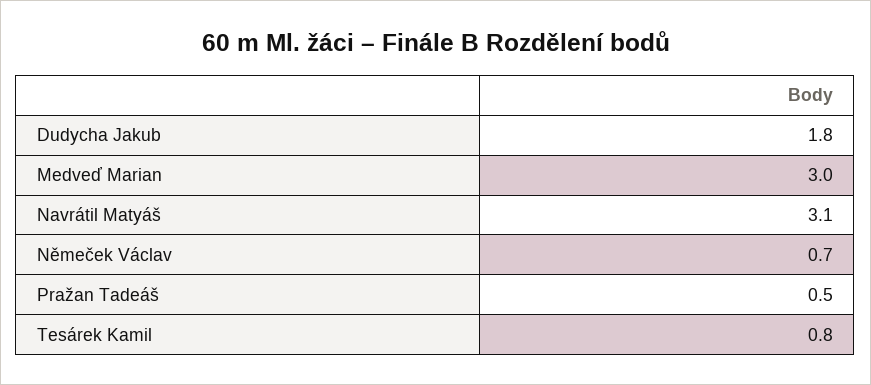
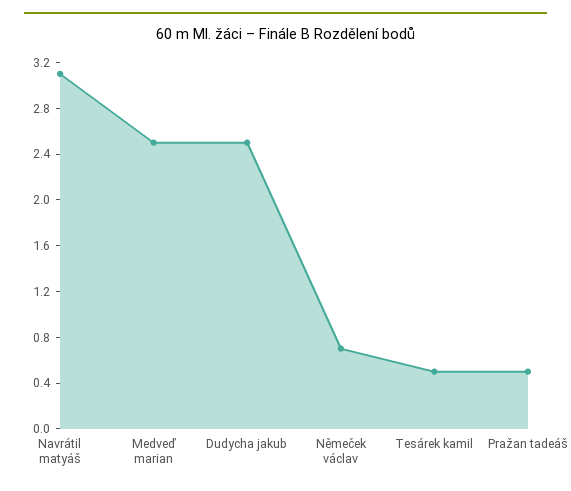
Dudycha Jakub: 1.8 -> 2.5
Medveď Marian: 3 -> 2.5
Tesárek Kamil: 0.8 -> 0.5

